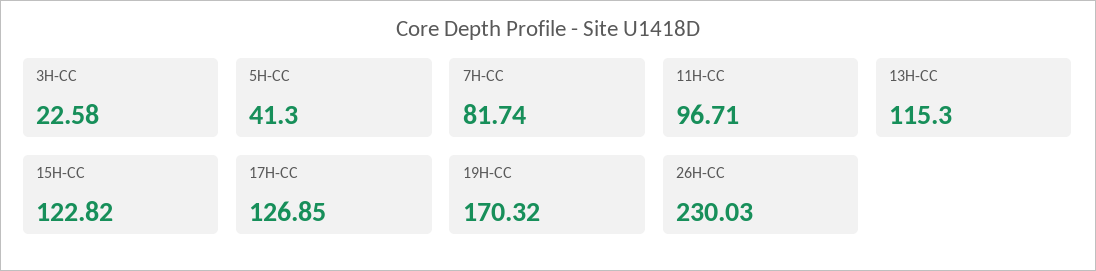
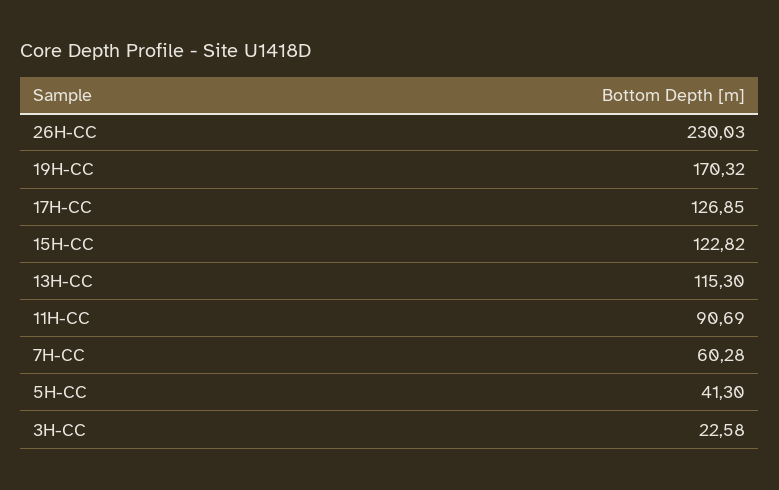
7H-CC: 81.74 -> 60.28
11H-CC: 96.71 -> 90.69

